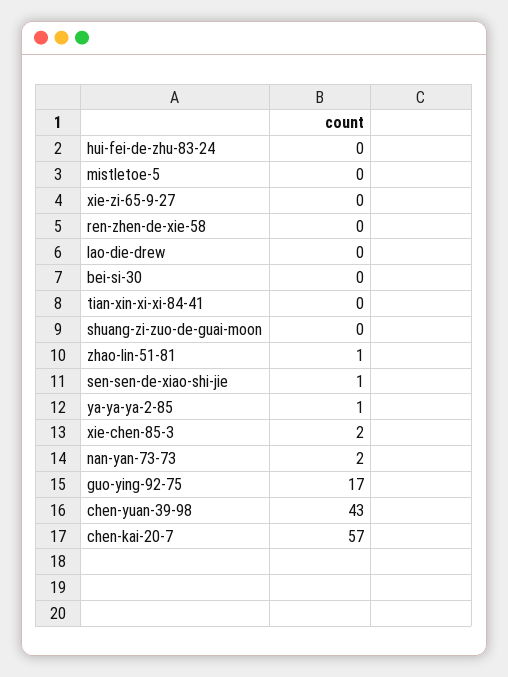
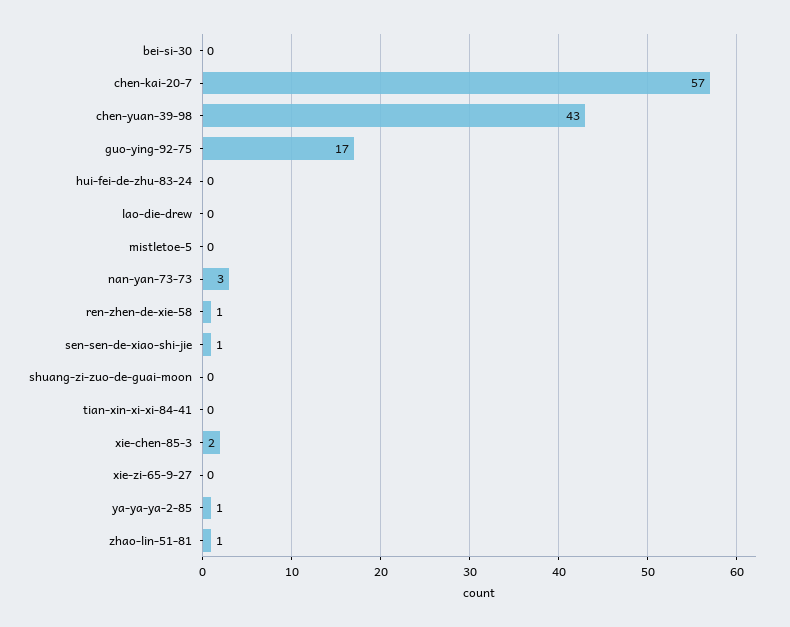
ren-zhen-de-xie-58: 0 -> 1
nan-yan-73-73: 2 -> 3

